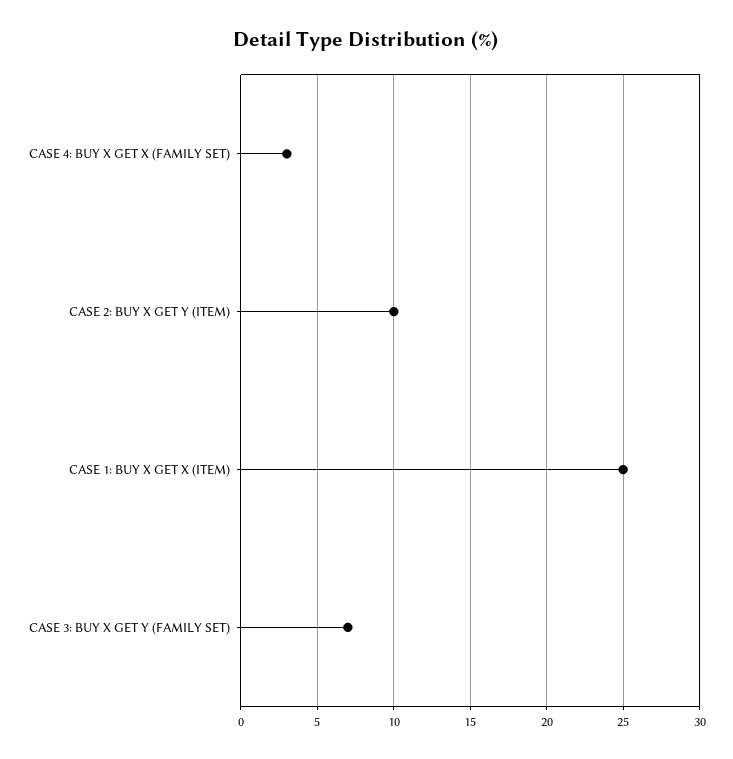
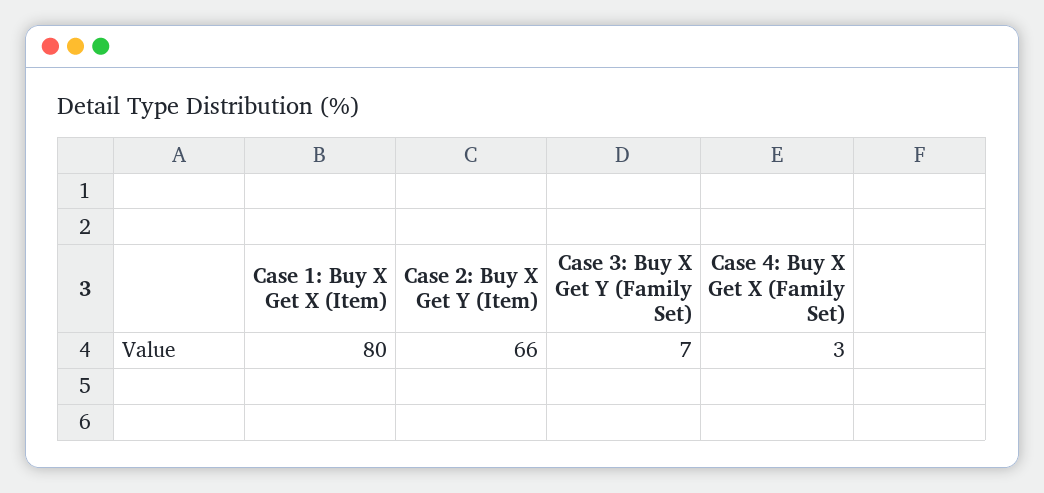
CASE 2: BUY X GET Y (ITEM): 10 -> 66
CASE 1: BUY X GET X (ITEM): 25 -> 80

